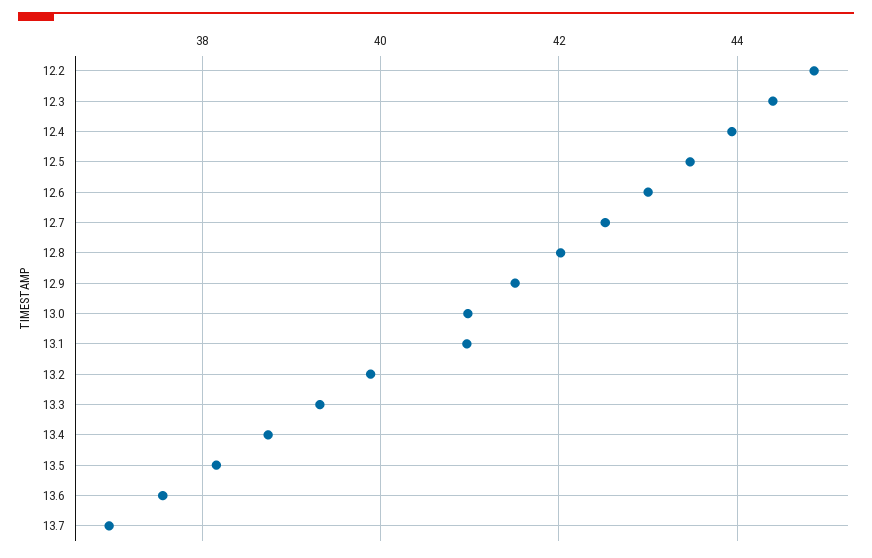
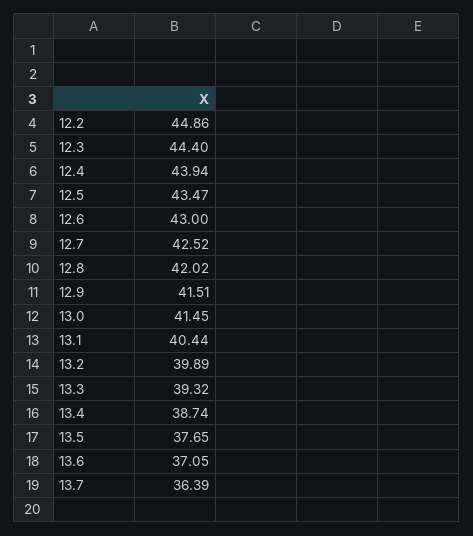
13.0: 41 -> 41.45
13.1: 41 -> 40.44
13.5: 38.2 -> 37.65
13.6: 37.6 -> 37.05
13.7: 37 -> 36.39

